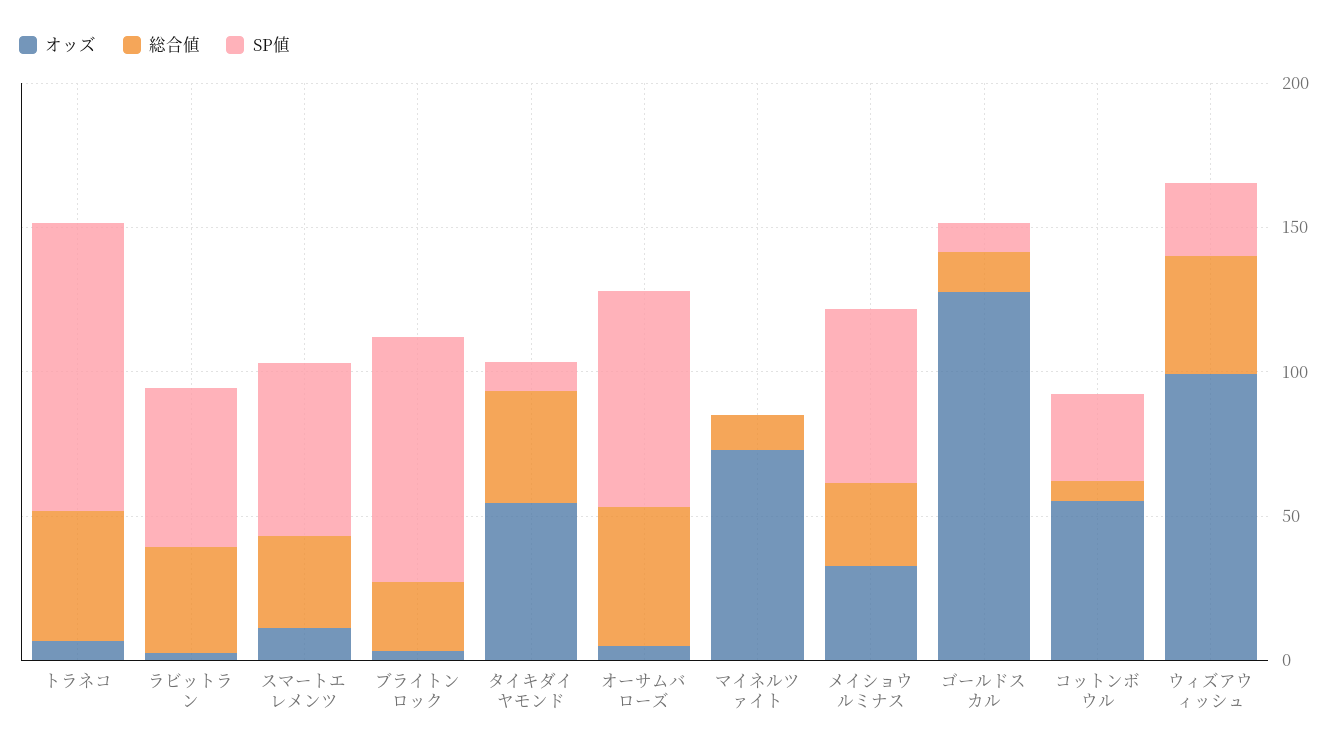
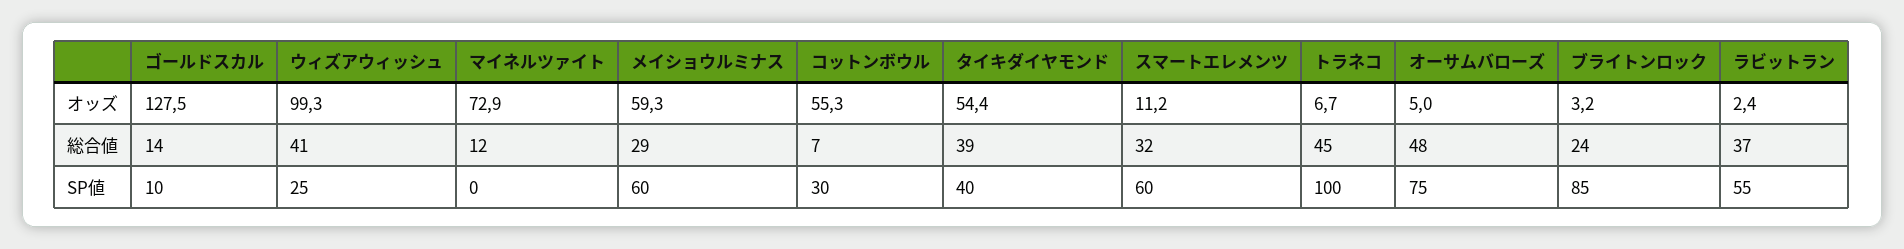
SP値, タイキダイヤモンド: 10 -> 40
オッズ, メイショウルミナス: 30 -> 59.3

